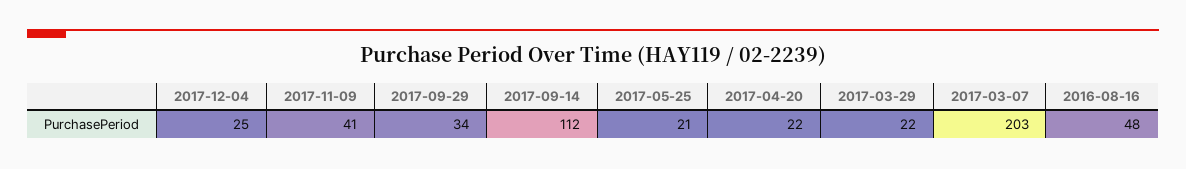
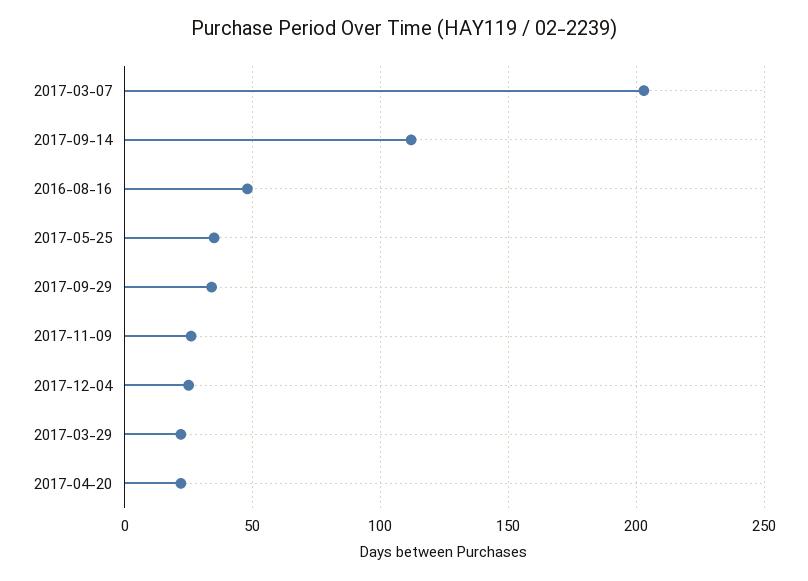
2017-11-09: 41 -> 25
2017-05-25: 21 -> 35

